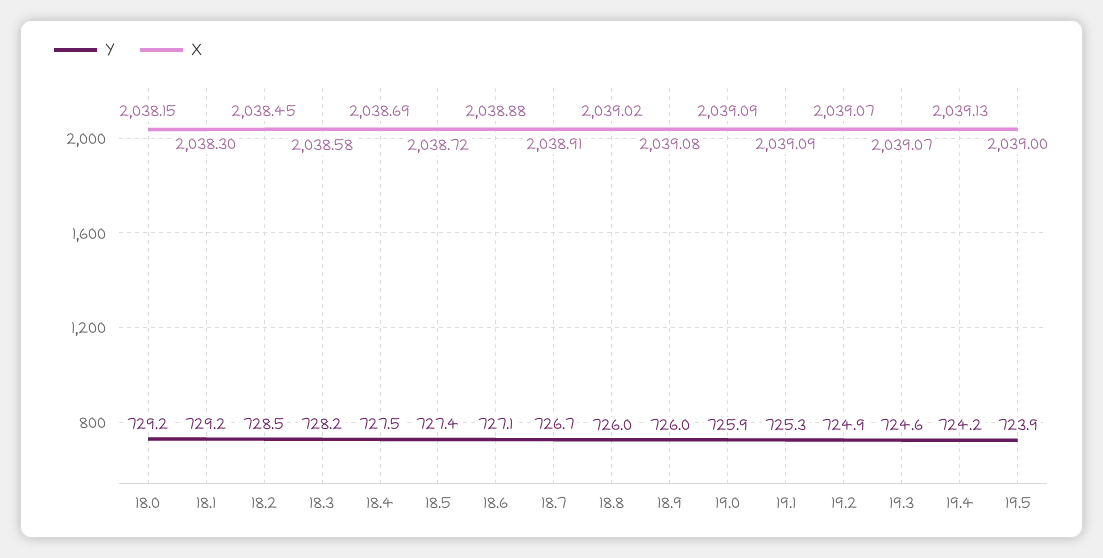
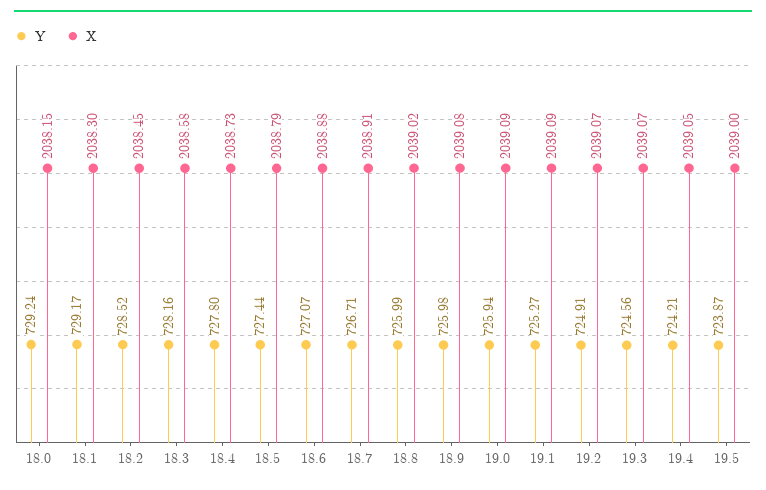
Y, 18.4: 727.5 -> 727.8
X, 18.4: 2038.69 -> 2038.73
X, 18.5: 2038.72 -> 2038.79
X, 19.4: 2039.13 -> 2039.05

